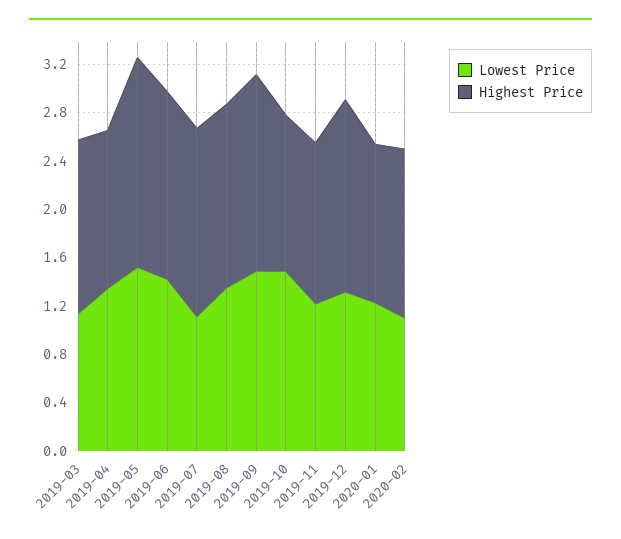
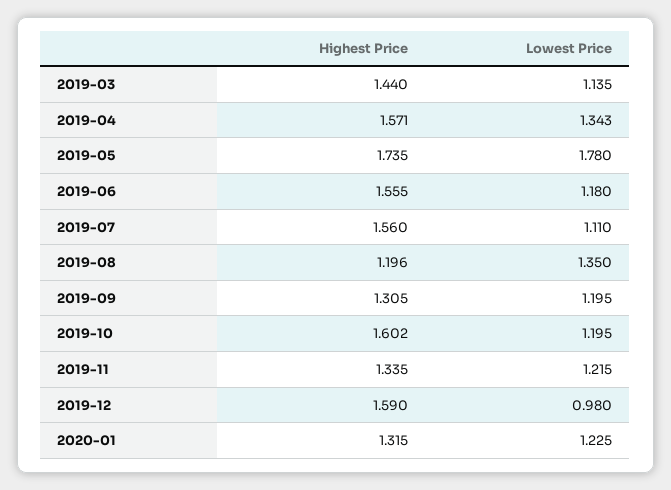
Highest Price, 2019-04: 1.3 -> 1.571
Lowest Price, 2019-05: 1.5 -> 1.78
Lowest Price, 2019-06: 1.4 -> 1.18
Highest Price, 2019-08: 1.5 -> 1.196
Lowest Price, 2019-09: 1.5 -> 1.195
Highest Price, 2019-09: 1.6 -> 1.305
Lowest Price, 2019-10: 1.5 -> 1.195
Highest Price, 2019-10: 1.3 -> 1.602
Lowest Price, 2019-12: 1.3 -> 0.98
Lowest Price, 2020-02: 1.1 -> none
Highest Price, 2020-02: 1.4 -> none

